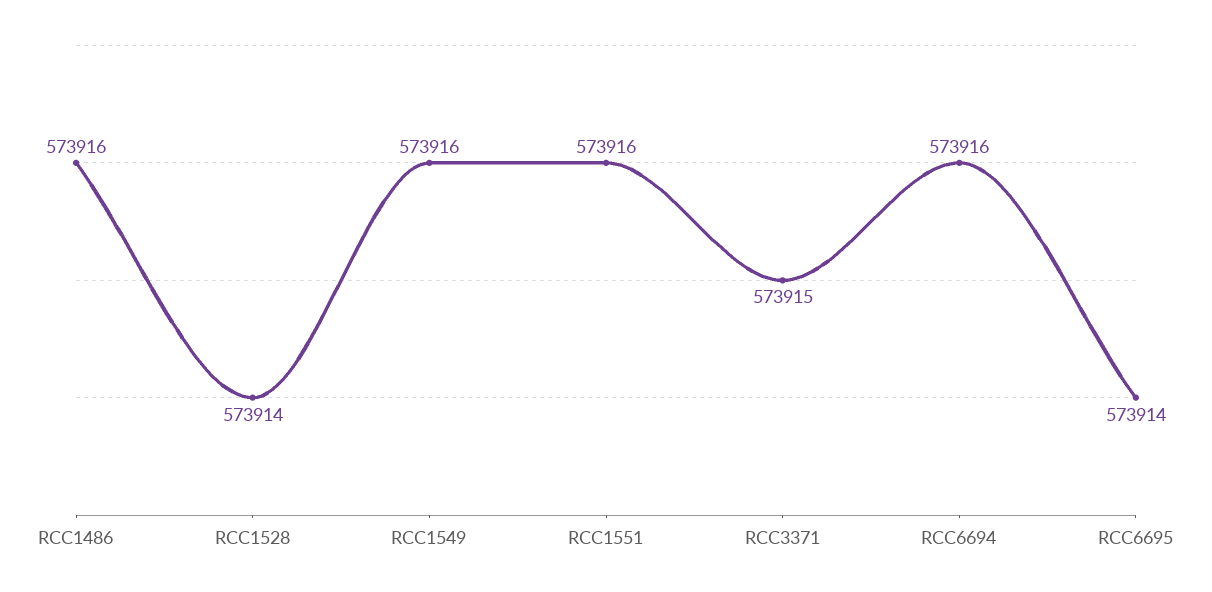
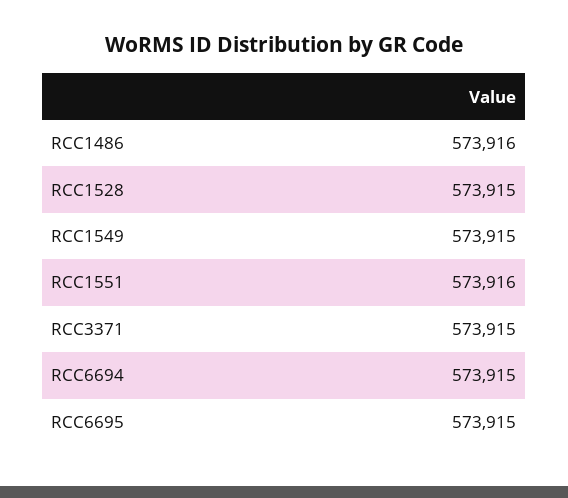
RCC1528: 573914 -> 573915
RCC1549: 573916 -> 573915
RCC6694: 573916 -> 573915
RCC6695: 573914 -> 573915

